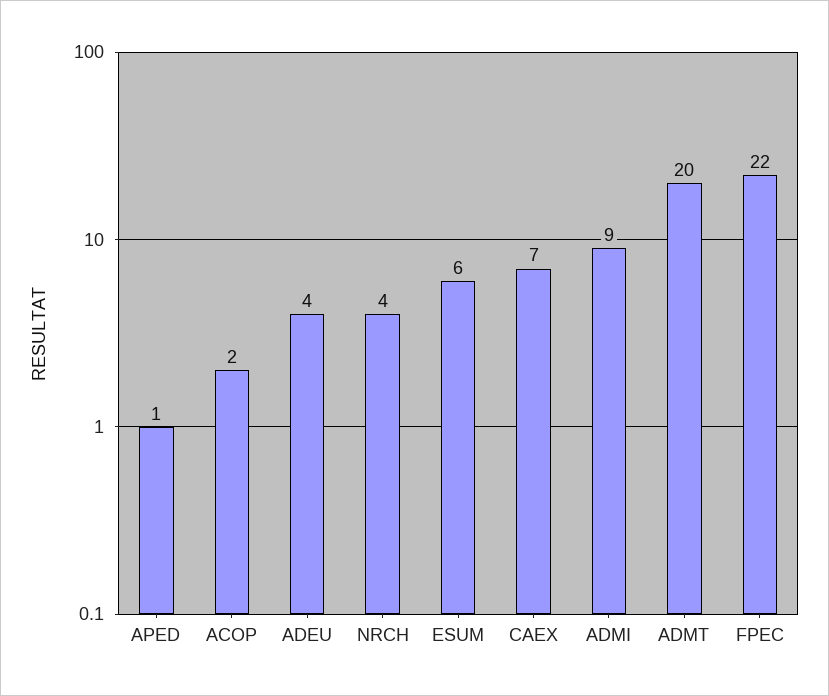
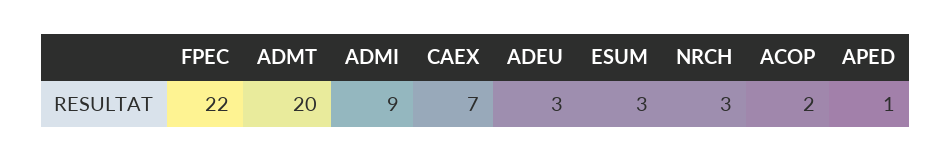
ADEU: 4 -> 3
NRCH: 4 -> 3
ESUM: 6 -> 3

